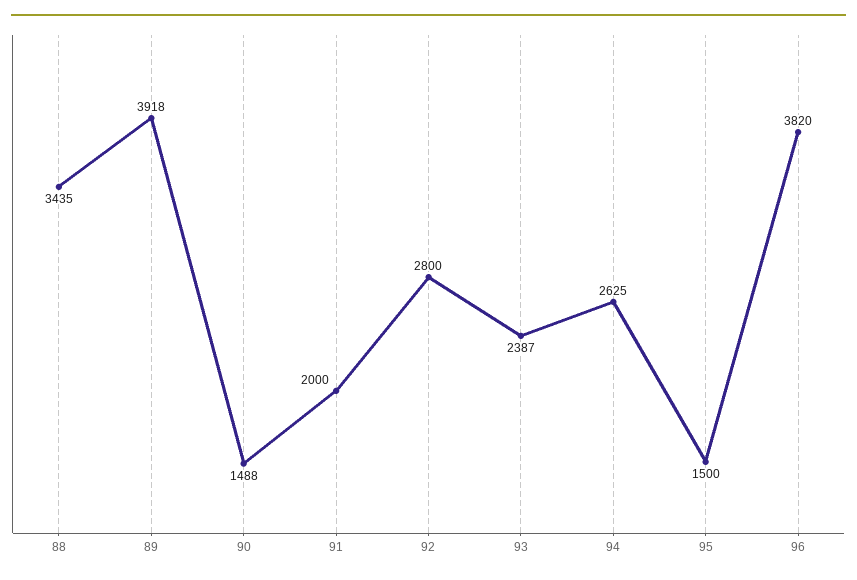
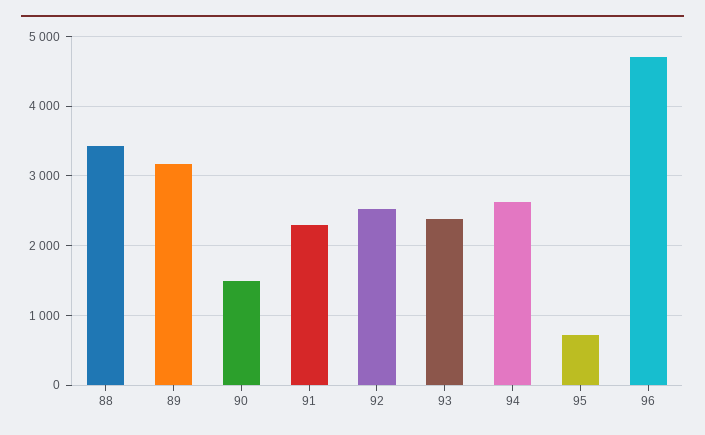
89: 3918 -> 3200
91: 2000 -> 2300
92: 2800 -> 2500
95: 1500 -> 700
96: 3820 -> 4700

